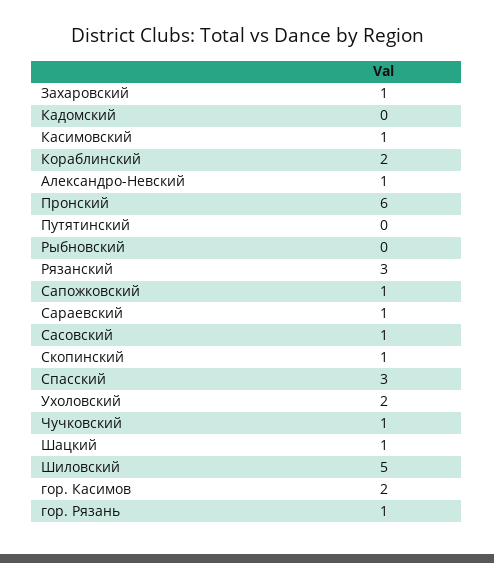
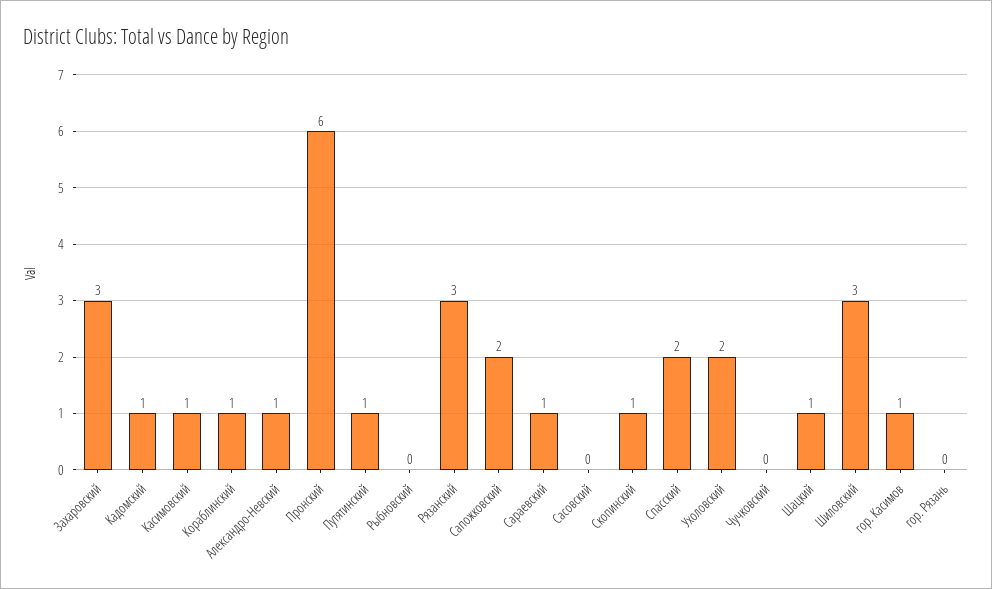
Захаровский: 1 -> 3
Кадомский: 0 -> 1
Кораблинский: 2 -> 1
Путятинский: 0 -> 1
Сапожковский: 1 -> 2
Сасовский: 1 -> 0
Спасский: 3 -> 2
Чучковский: 1 -> 0
Шиловский: 5 -> 3
гор. Касимов: 2 -> 1
гор. Рязань: 1 -> 0

